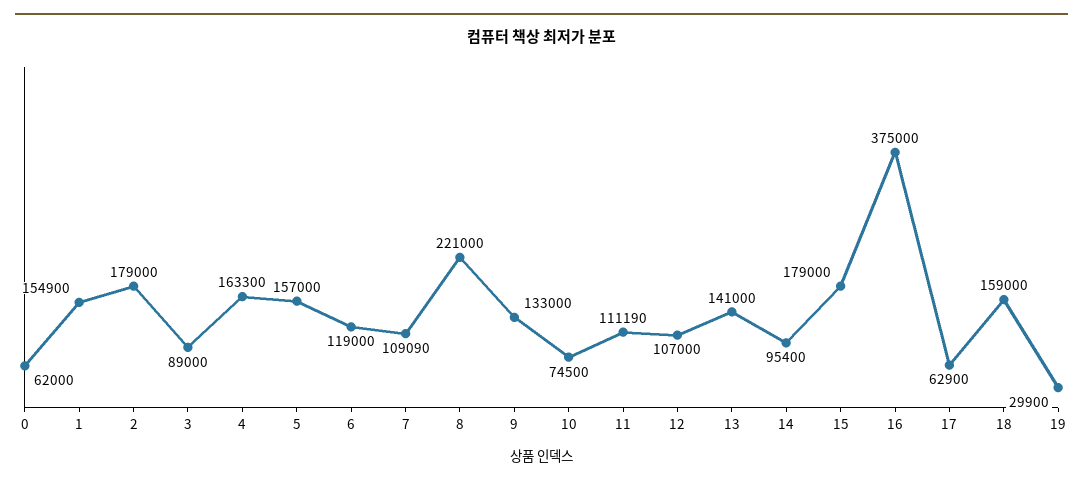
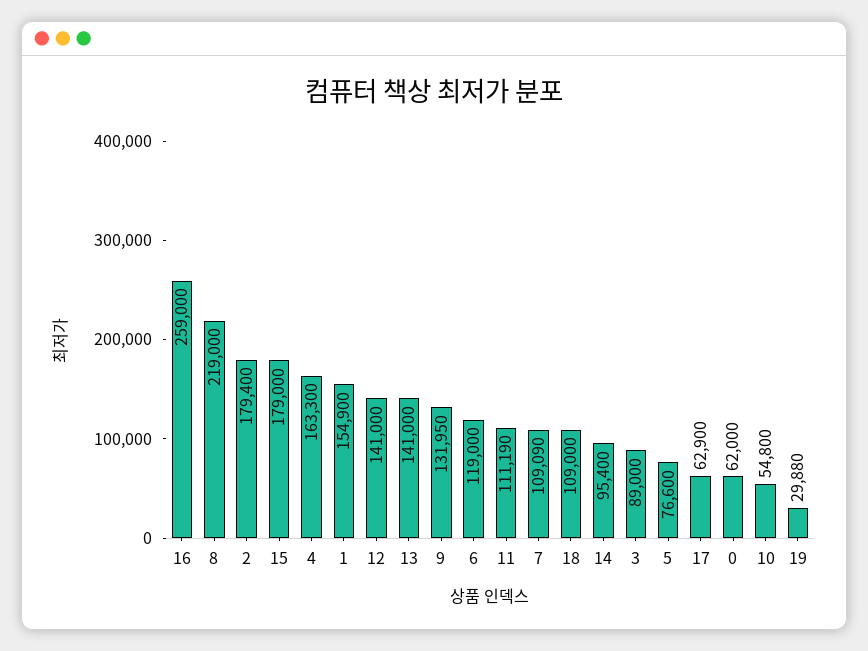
2: 179000 -> 179400
5: 157000 -> 76600
8: 221000 -> 219000
9: 133000 -> 131950
10: 74500 -> 54800
12: 107000 -> 141000
16: 375000 -> 259000
18: 159000 -> 109000
19: 29900 -> 29880

